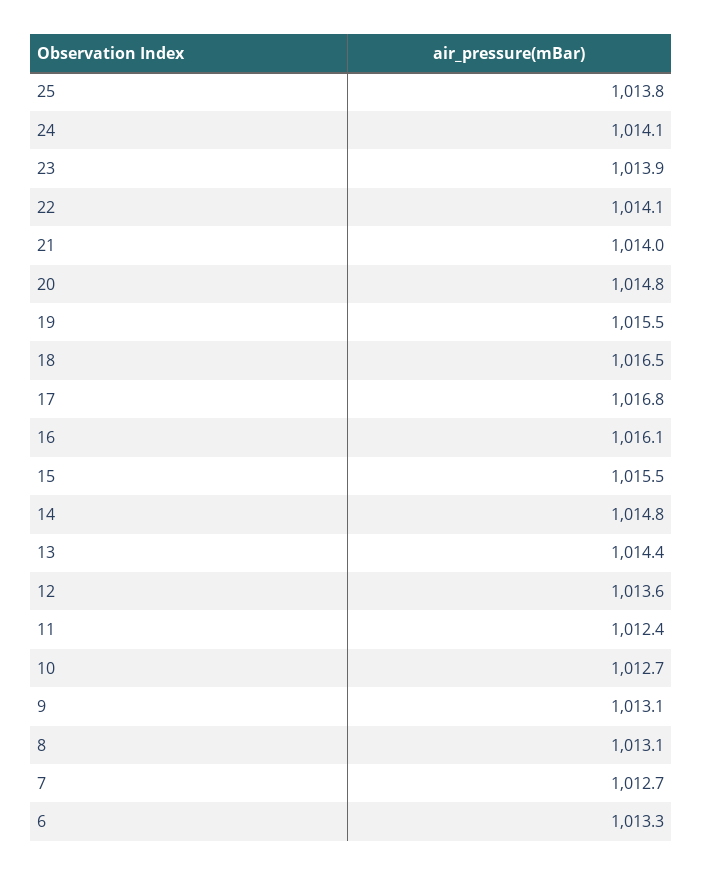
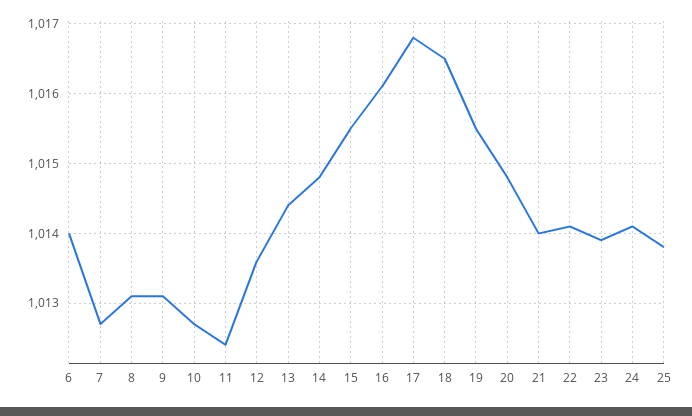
6: 1013.3 -> 1014

